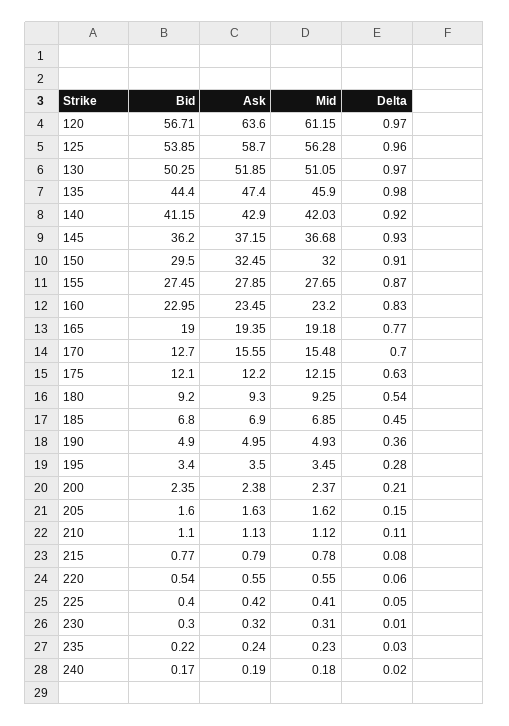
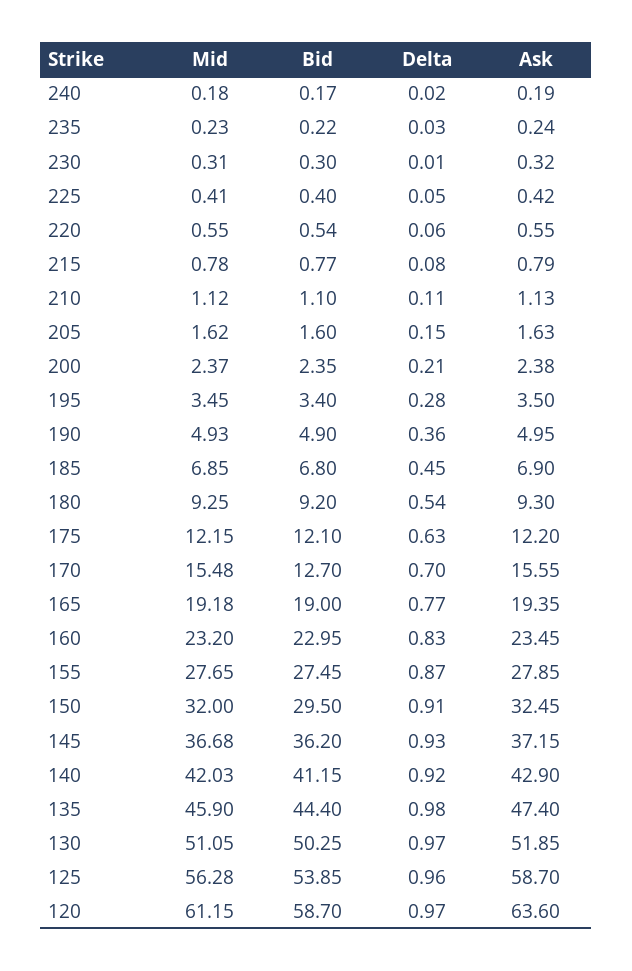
Bid, 120: 56.71 -> 58.7

